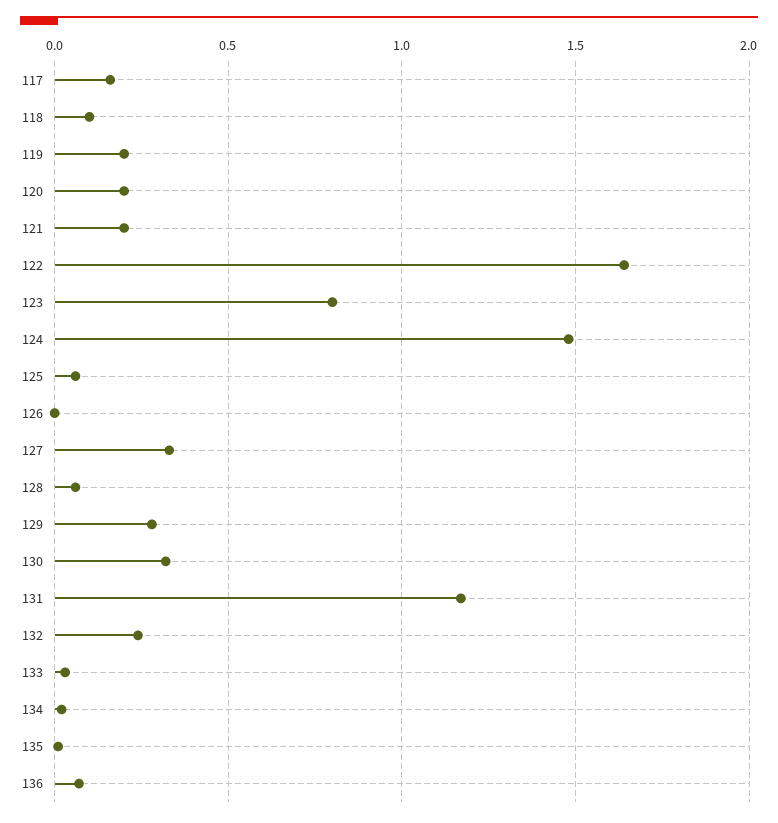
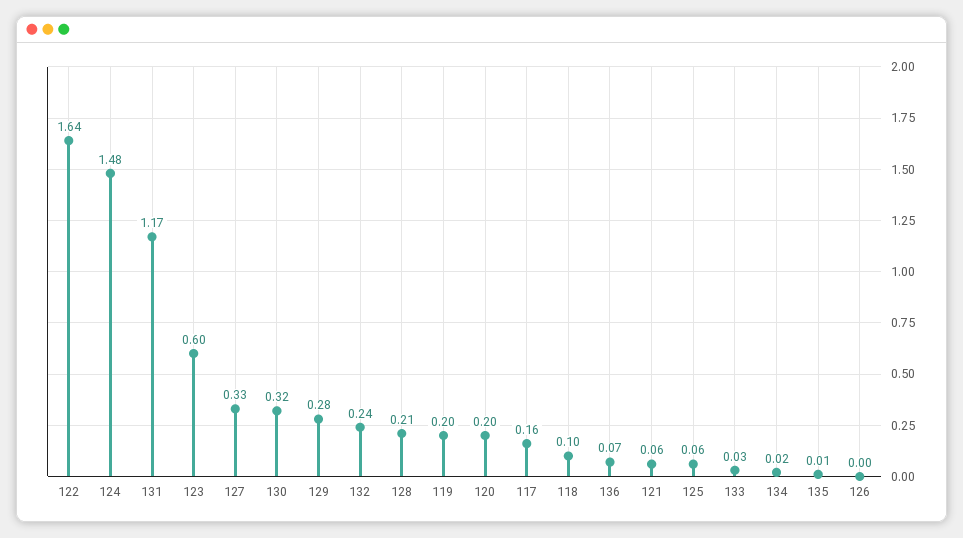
121: 0.2 -> 0.06
123: 0.8 -> 0.6
128: 0.05 -> 0.21

